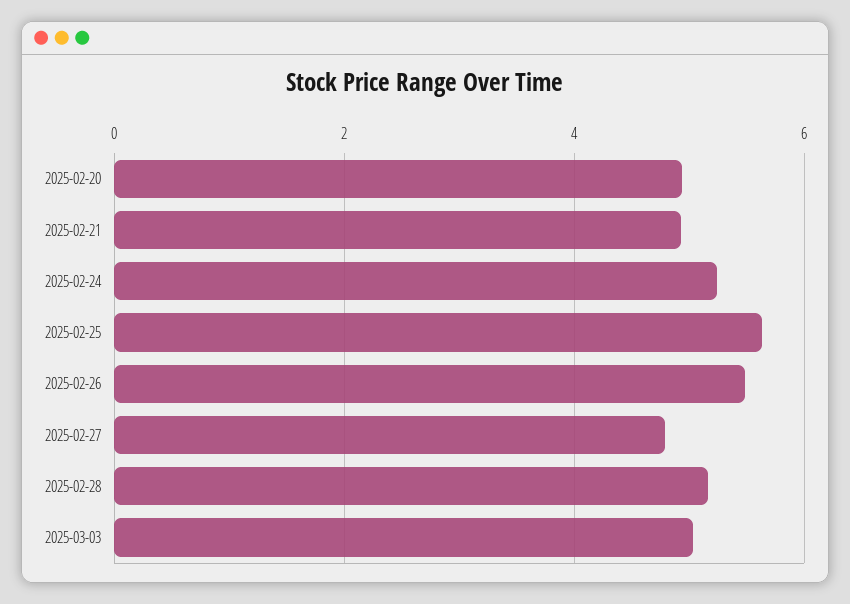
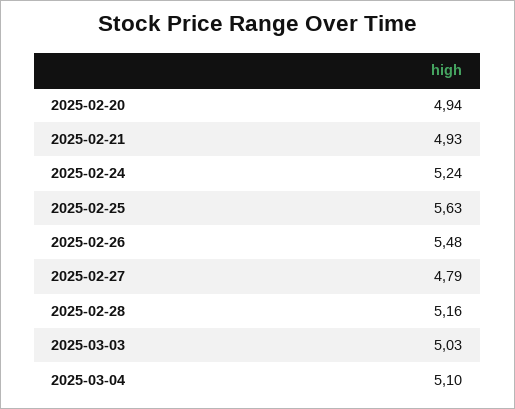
2025-03-04: none -> 5.1

